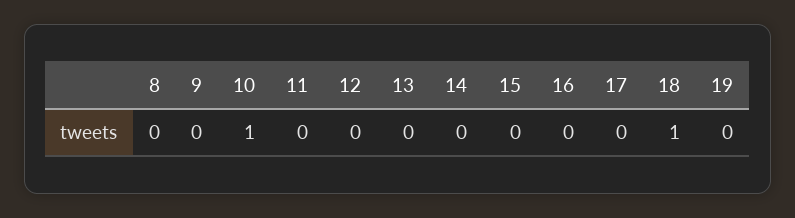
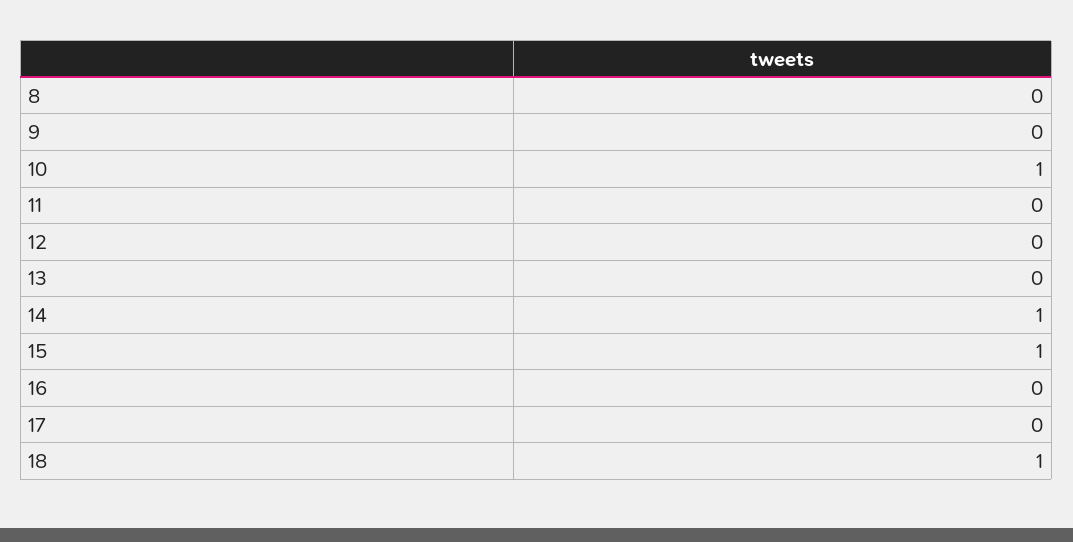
14: 0 -> 1
15: 0 -> 1
19: 0 -> none

